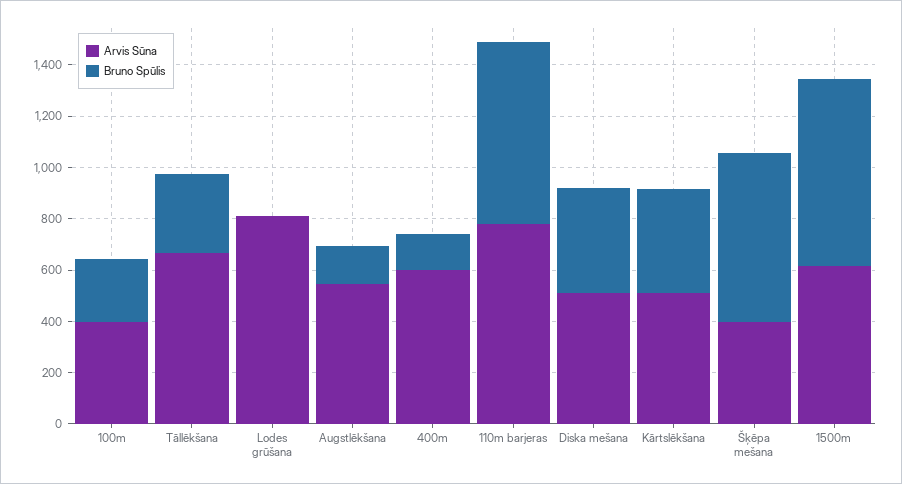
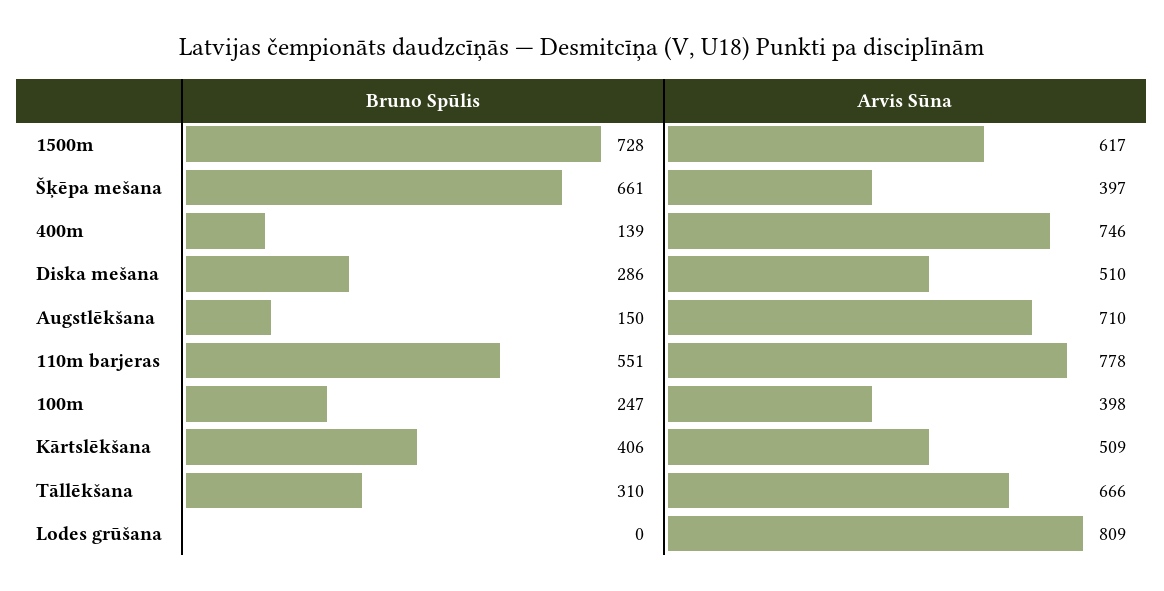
Arvis Sūna, Augstlēkšana: 550 -> 710
Arvis Sūna, 400m: 600 -> 746
Bruno Spūlis, 110m barjeras: 700 -> 551
Bruno Spūlis, Diska mešana: 400 -> 286

